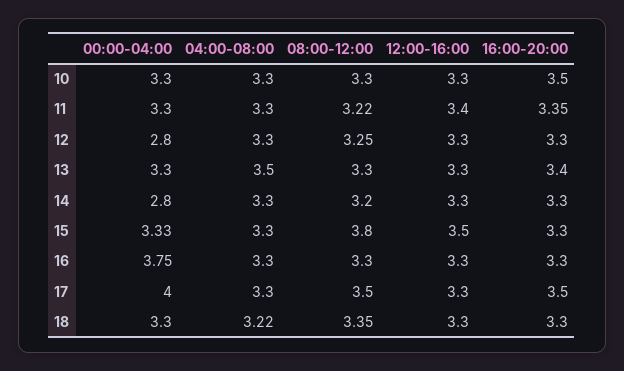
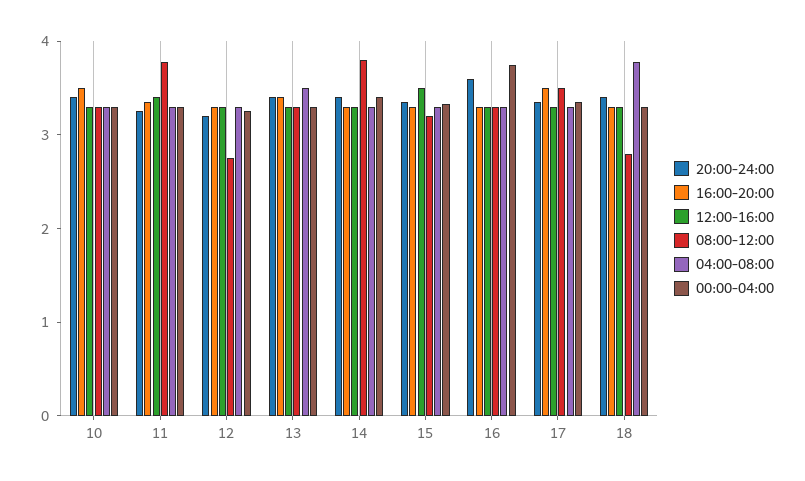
08:00-12:00, 11: 3.22 -> 3.8
00:00-04:00, 12: 2.8 -> 3.2
08:00-12:00, 12: 3.25 -> 2.8
00:00-04:00, 14: 2.8 -> 3.4
08:00-12:00, 14: 3.2 -> 3.8
08:00-12:00, 15: 3.8 -> 3.2
00:00-04:00, 17: 4 -> 3.4
04:00-08:00, 18: 3.22 -> 3.8
08:00-12:00, 18: 3.35 -> 2.8
20:00-24:00, 10: none -> 3.4
20:00-24:00, 11: none -> 3.2
20:00-24:00, 12: none -> 3.2
20:00-24:00, 13: none -> 3.4
20:00-24:00, 14: none -> 3.4
20:00-24:00, 15: none -> 3.4
20:00-24:00, 16: none -> 3.6
20:00-24:00, 17: none -> 3.4
20:00-24:00, 18: none -> 3.4

